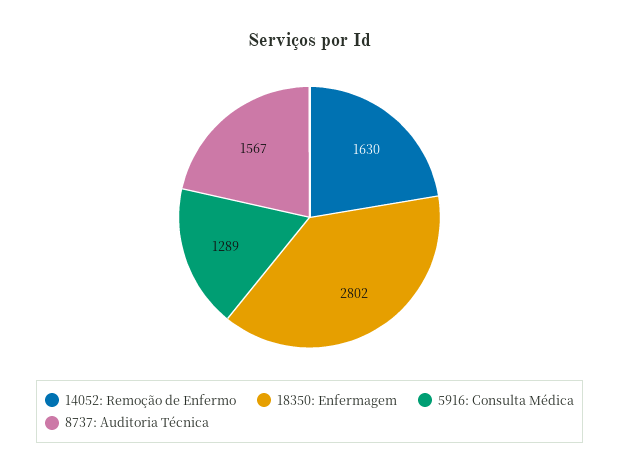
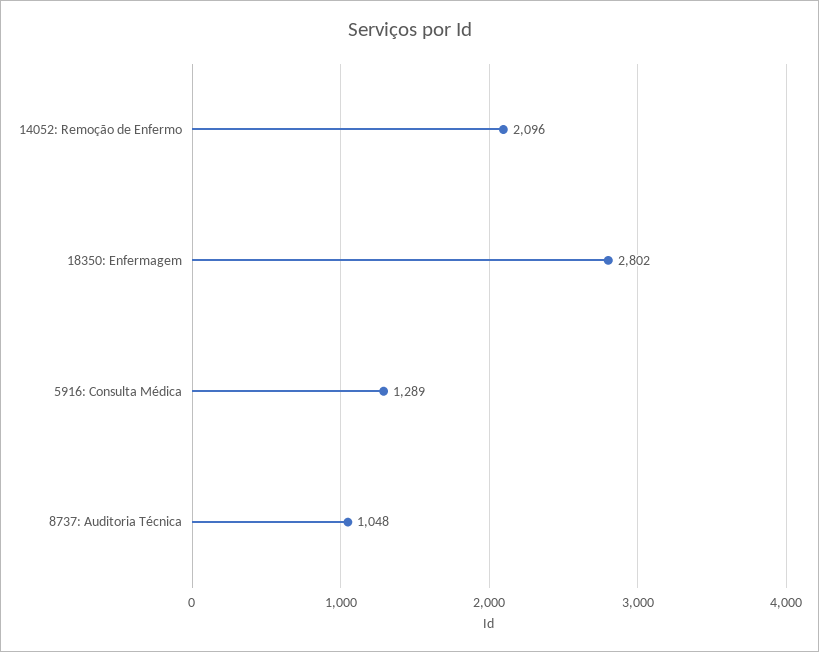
14052: Remoção de Enfermo: 1630 -> 2096
8737: Auditoria Técnica: 1567 -> 1048

